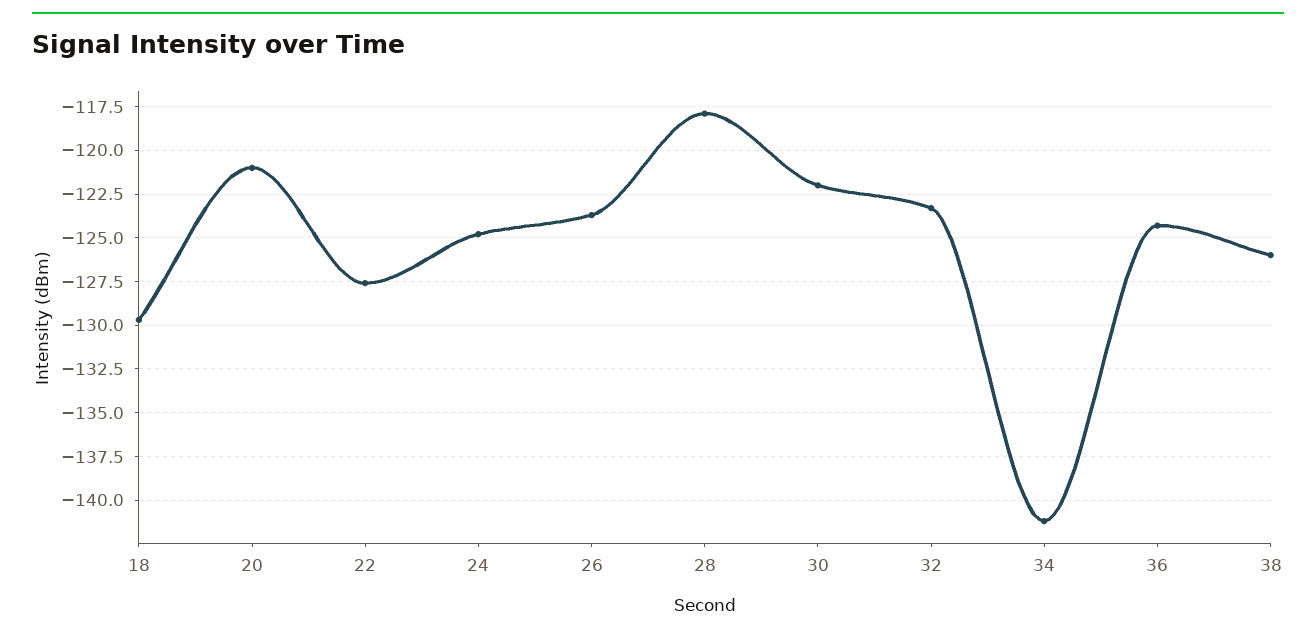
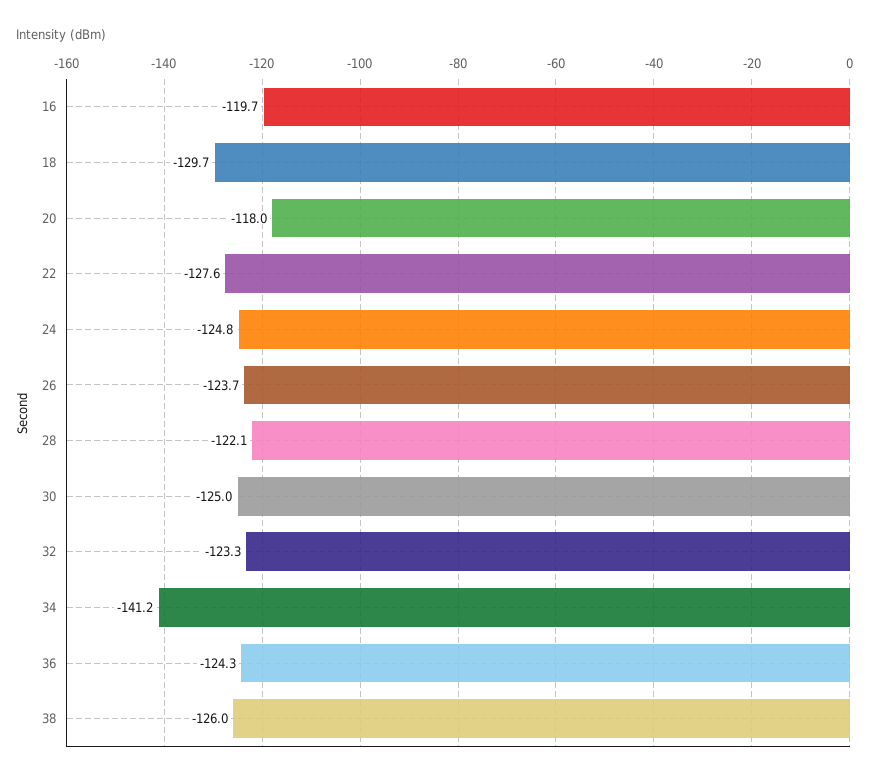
20: -121 -> -118
28: -118 -> -122.1
30: -122 -> -125
16: none -> -119.7

